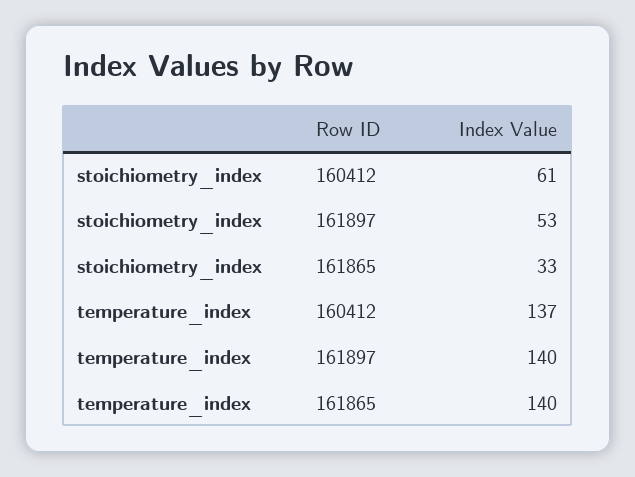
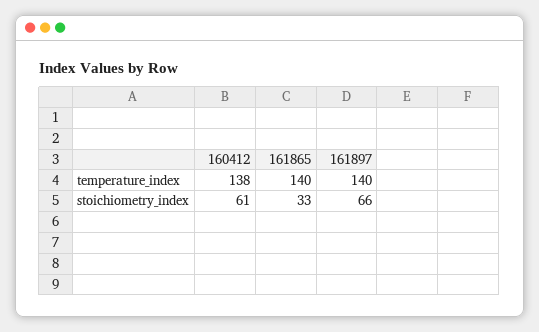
stoichiometry_index, 161897: 53 -> 66
temperature_index, 160412: 137 -> 138

